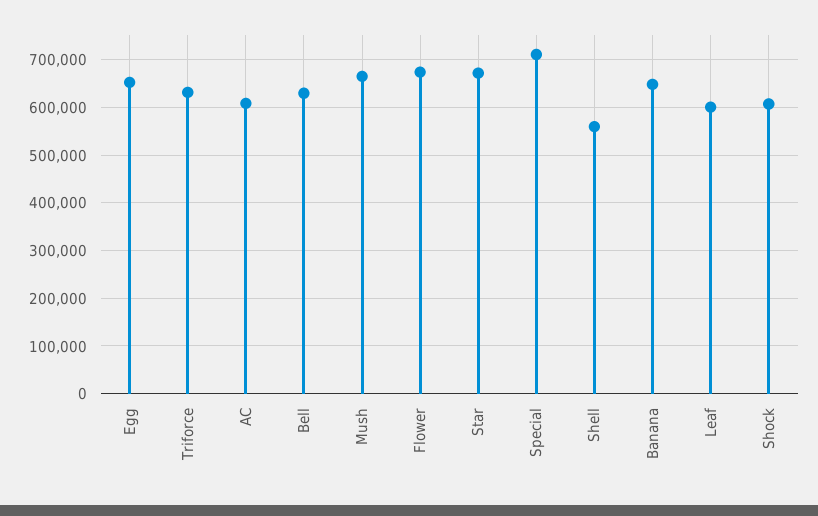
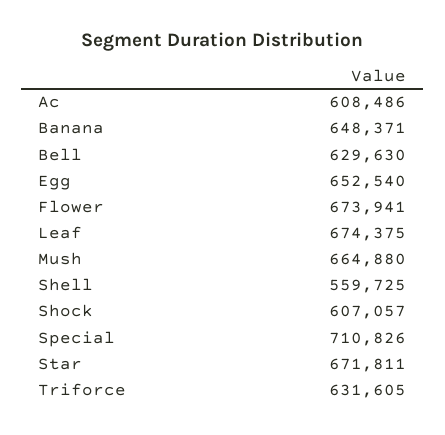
Leaf: 600000 -> 674375

